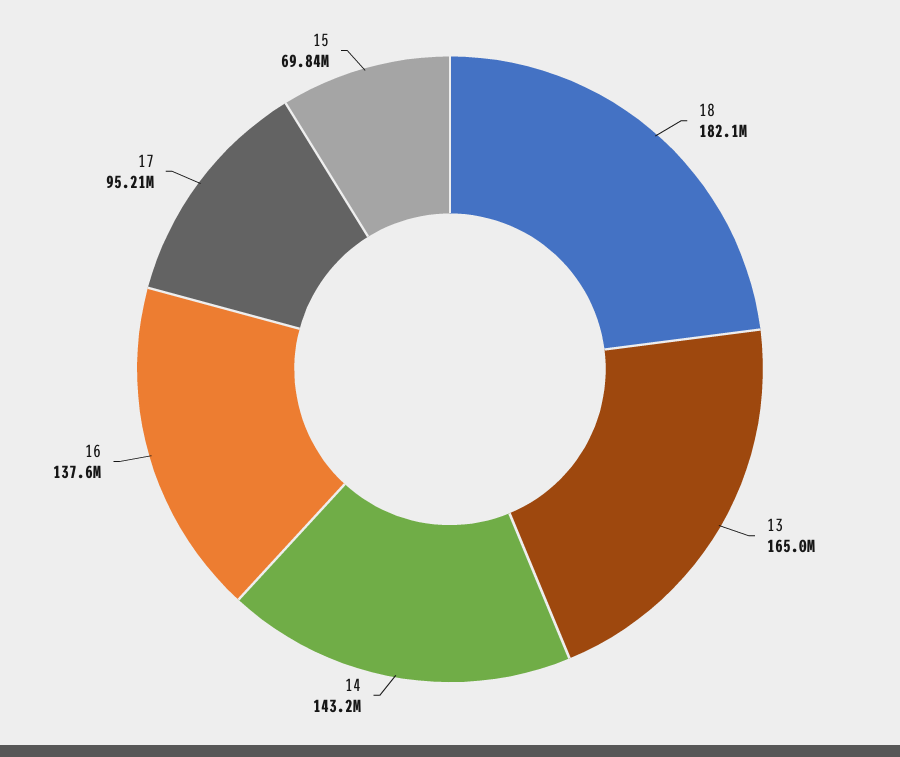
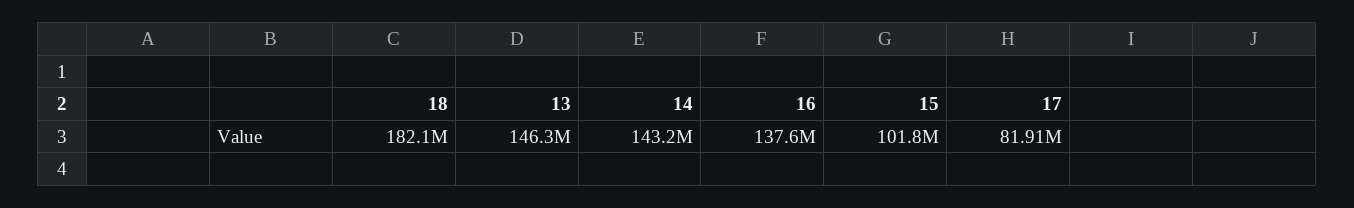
13: 165000000 -> 146300000
17: 95210000 -> 81910000
15: 69840000 -> 101800000

